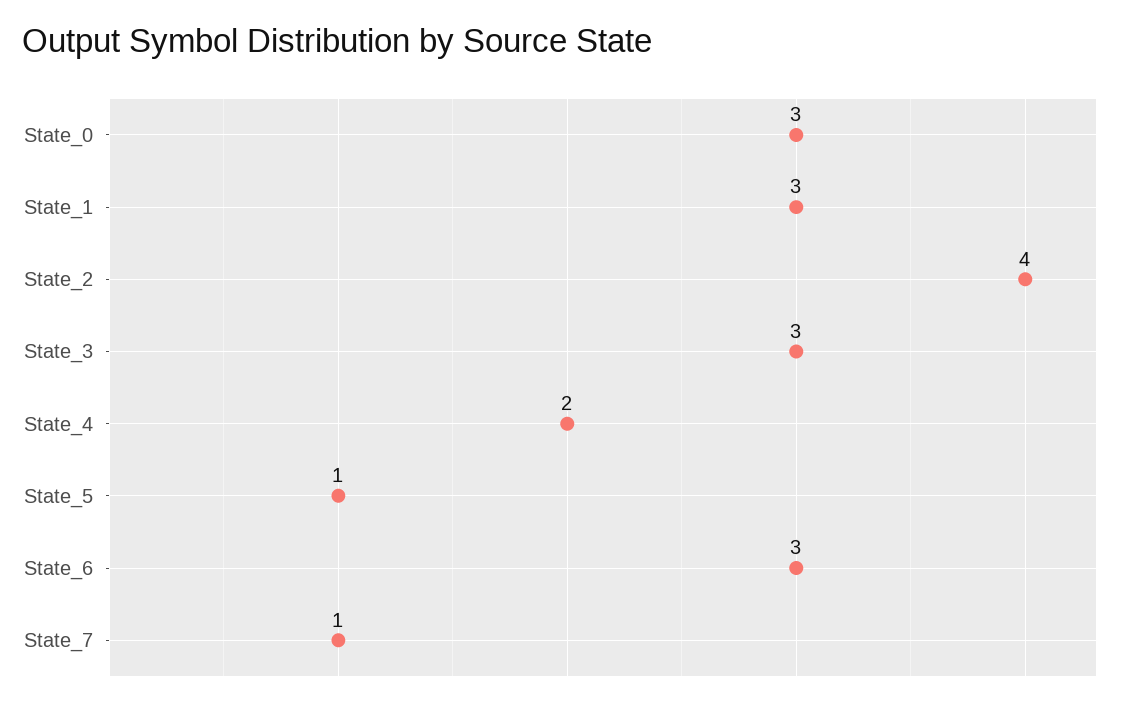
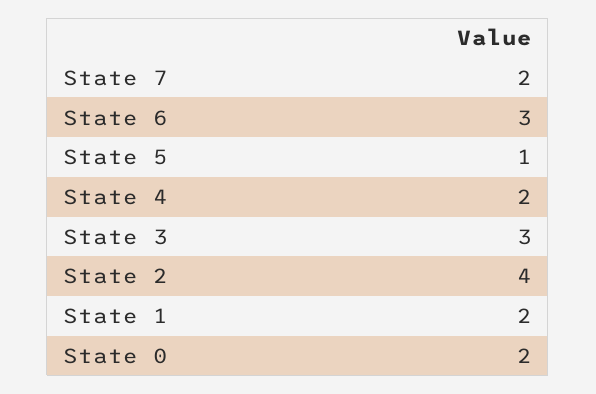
State_0: 3 -> 2
State_1: 3 -> 2
State_7: 1 -> 2

